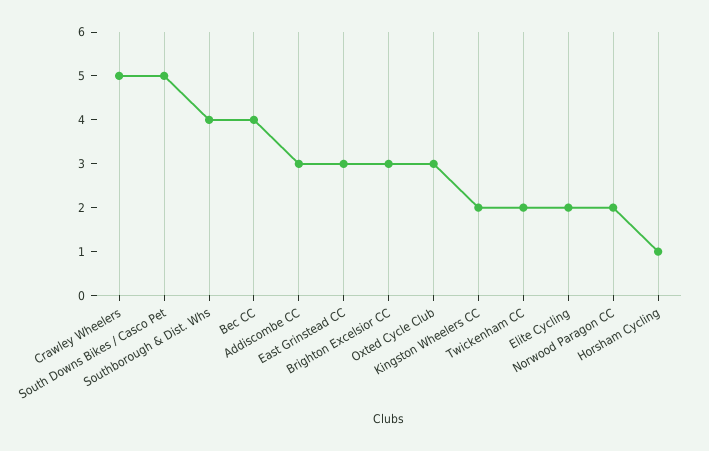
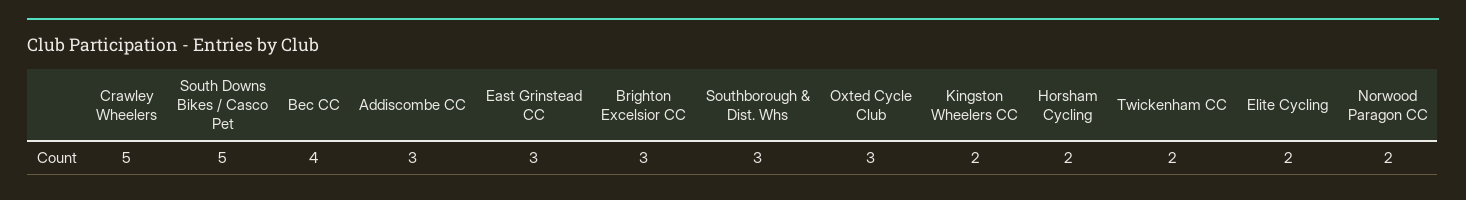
Southborough & Dist. Whs: 4 -> 3
Horsham Cycling: 1 -> 2

